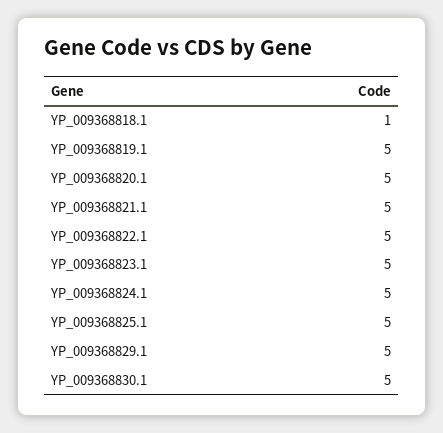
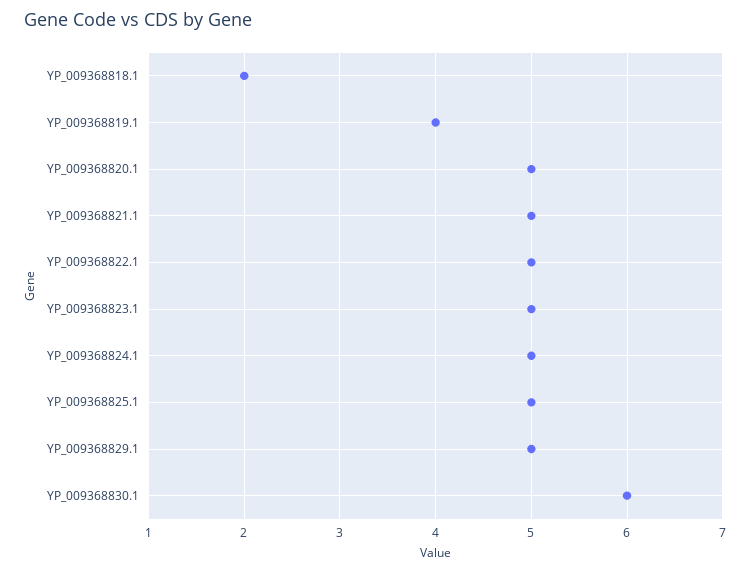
YP_009368818.1: 1 -> 2
YP_009368819.1: 5 -> 4
YP_009368830.1: 5 -> 6

